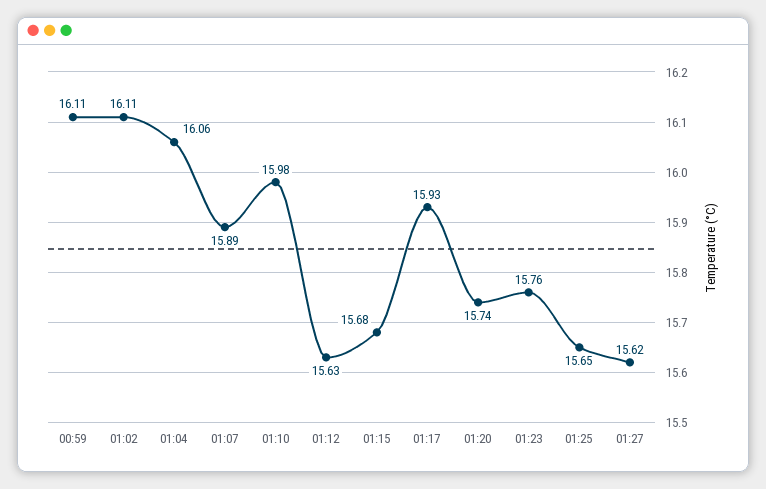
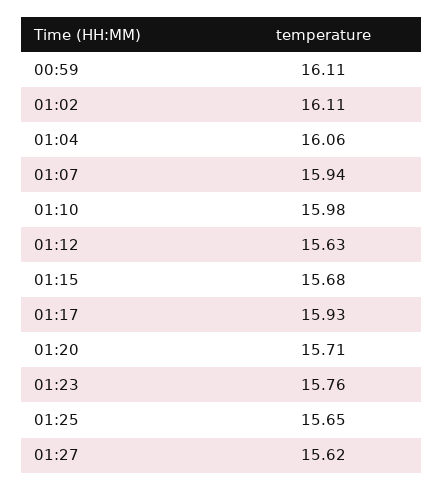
01:07: 15.89 -> 15.94
01:20: 15.74 -> 15.71

